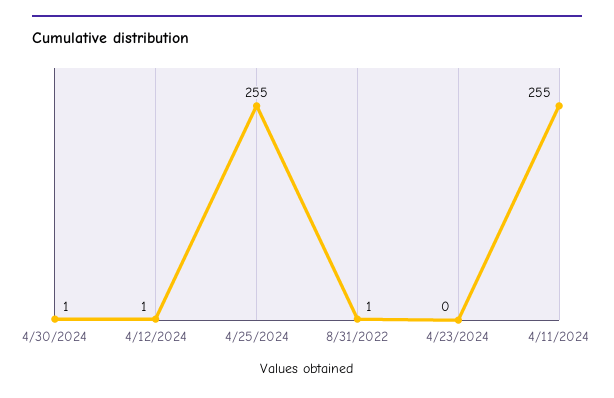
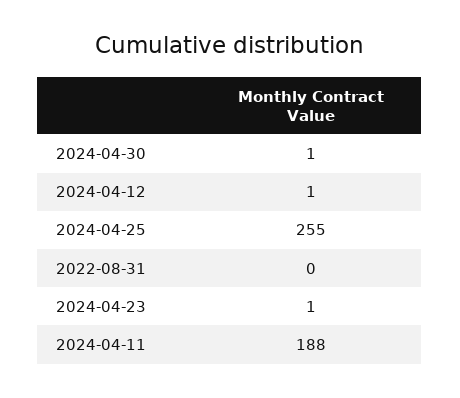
8/31/2022: 1 -> 0
4/23/2024: 0 -> 1
4/11/2024: 255 -> 188

